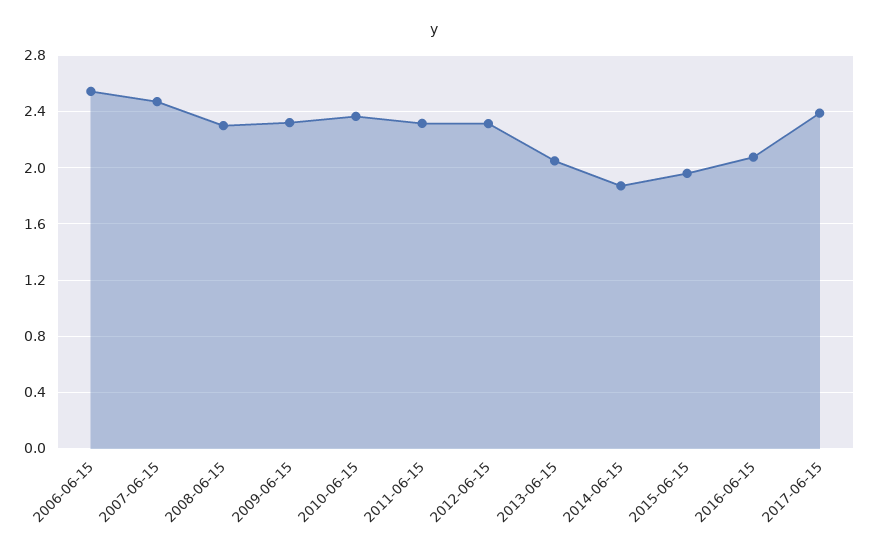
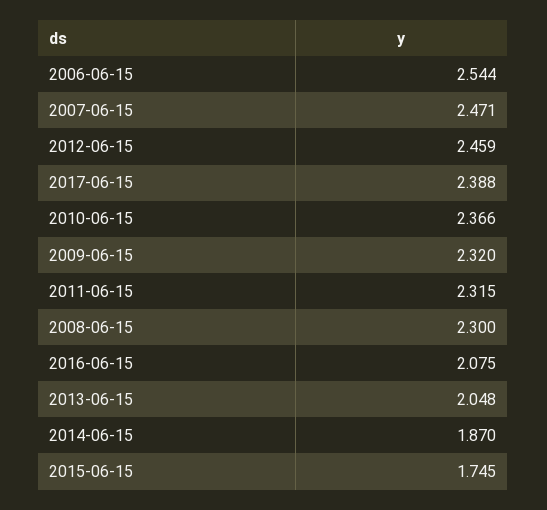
2012-06-15: 2.3 -> 2.459
2015-06-15: 1.95 -> 1.745

